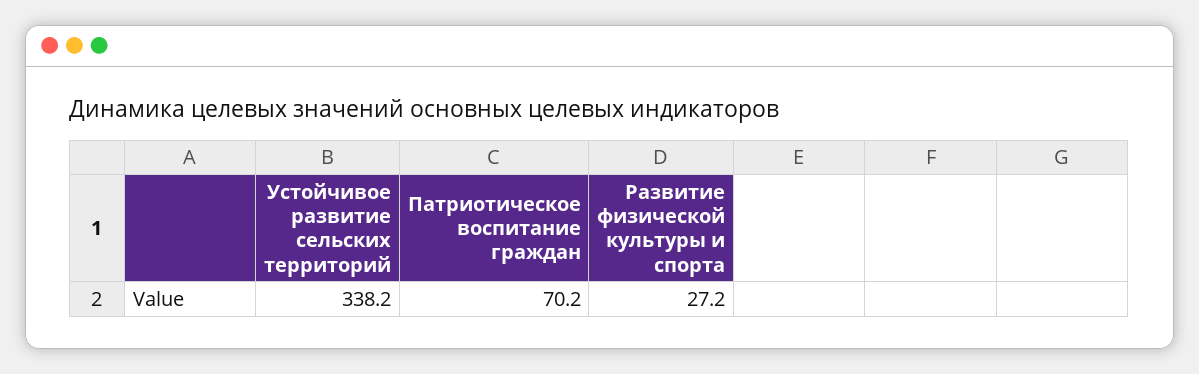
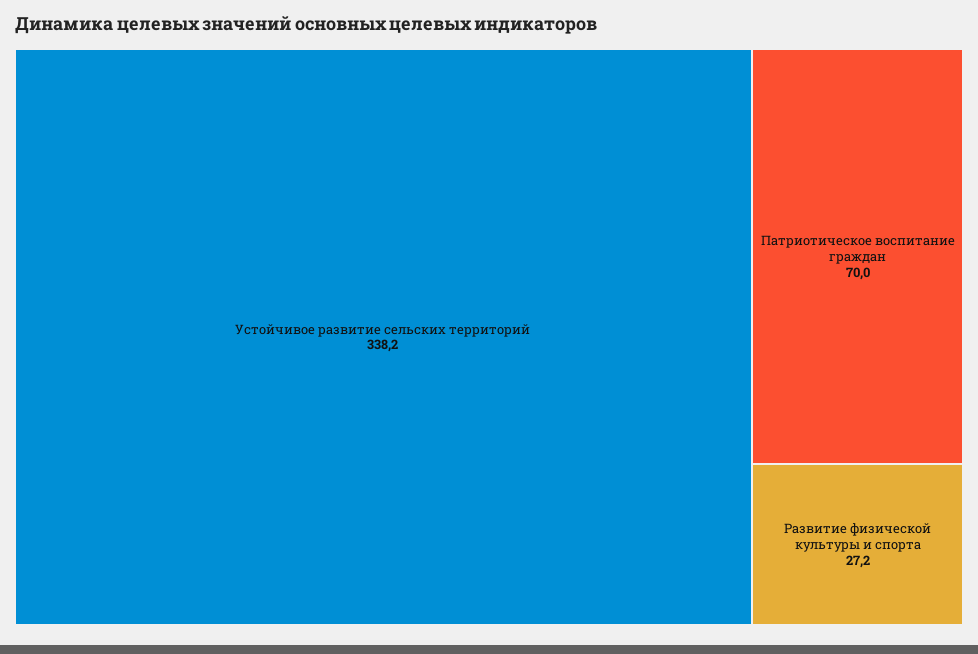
Патриотическое воспитание граждан: 70.2 -> 70

